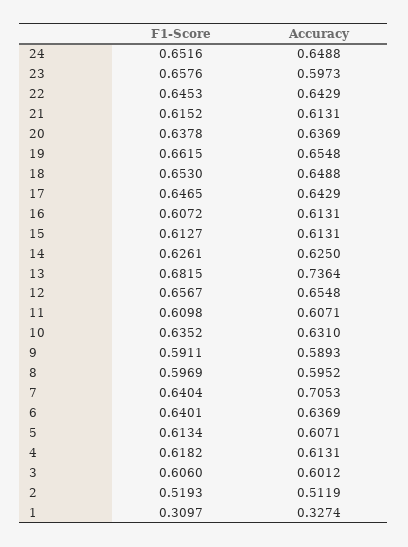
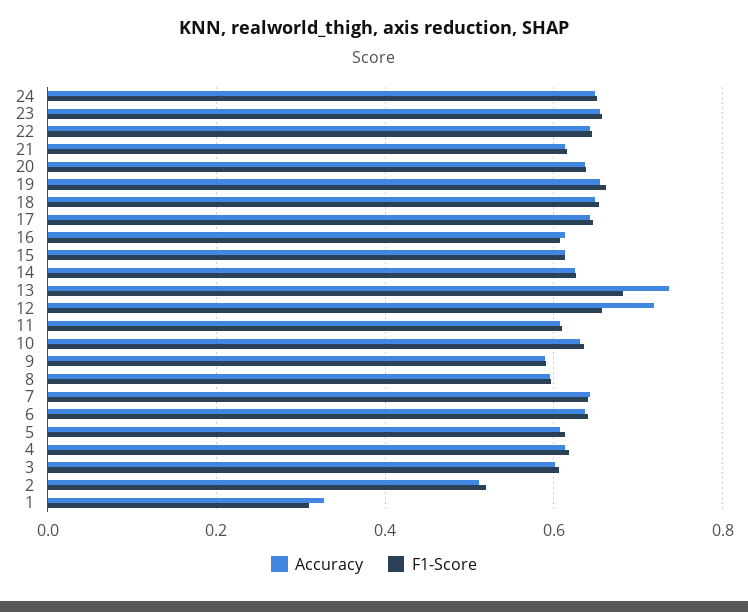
Accuracy, 23: 0.5973 -> 0.66
Accuracy, 12: 0.6548 -> 0.72
Accuracy, 7: 0.7053 -> 0.64

